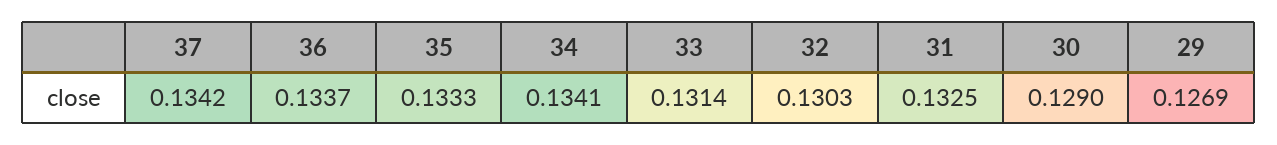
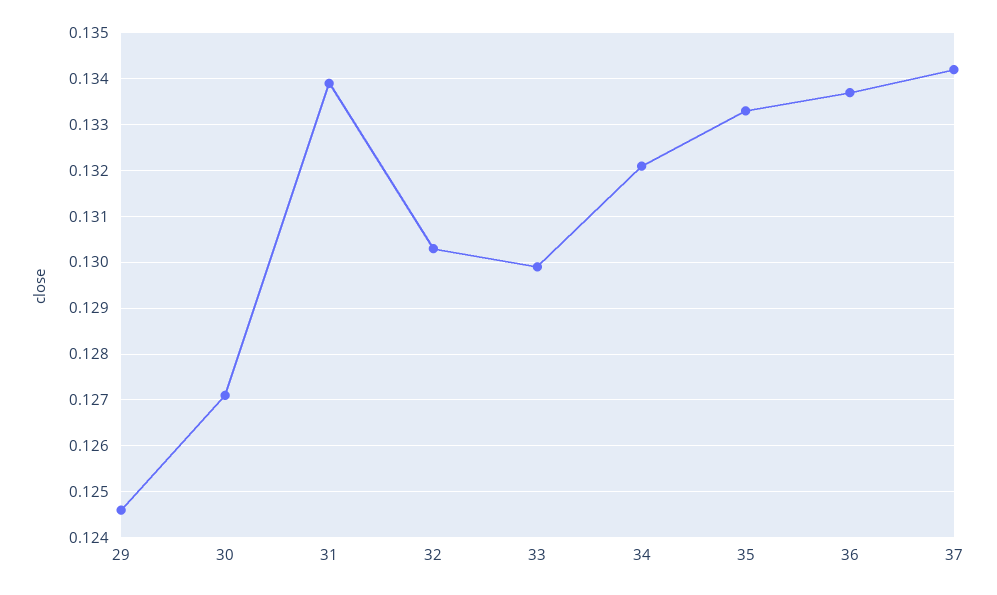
34: 0.1341 -> 0.132
33: 0.1314 -> 0.13
31: 0.1325 -> 0.134
30: 0.129 -> 0.127
29: 0.1269 -> 0.1245

